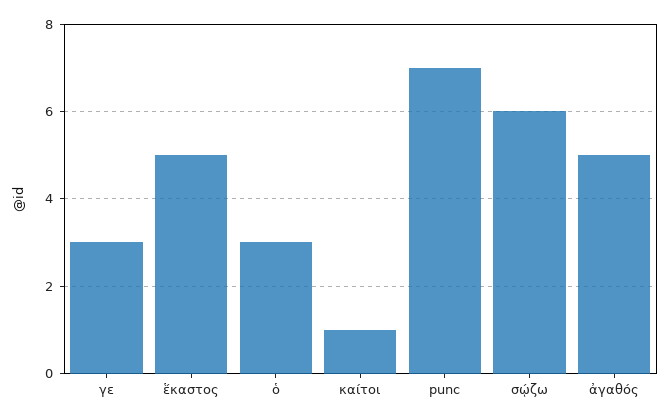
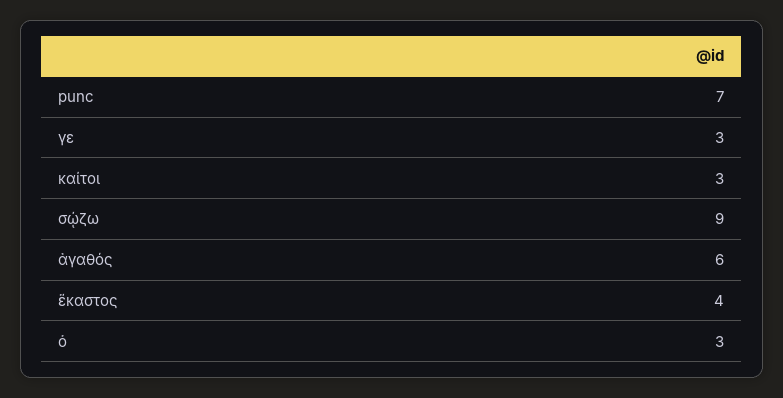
ἕκαστος: 5 -> 4
καίτοι: 1 -> 3
σῴζω: 6 -> 9
ἀγαθός: 5 -> 6

